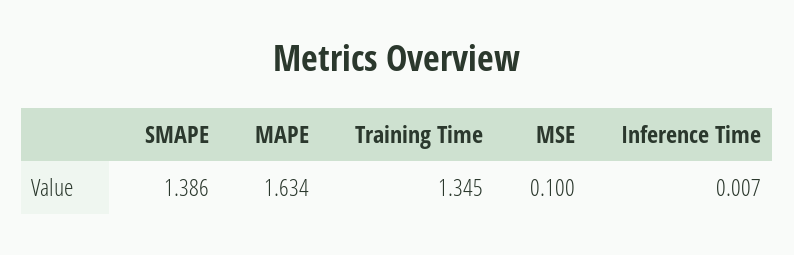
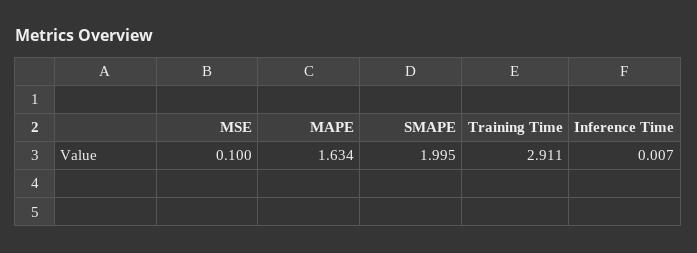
SMAPE: 1.386 -> 1.995
Training Time: 1.345 -> 2.911

